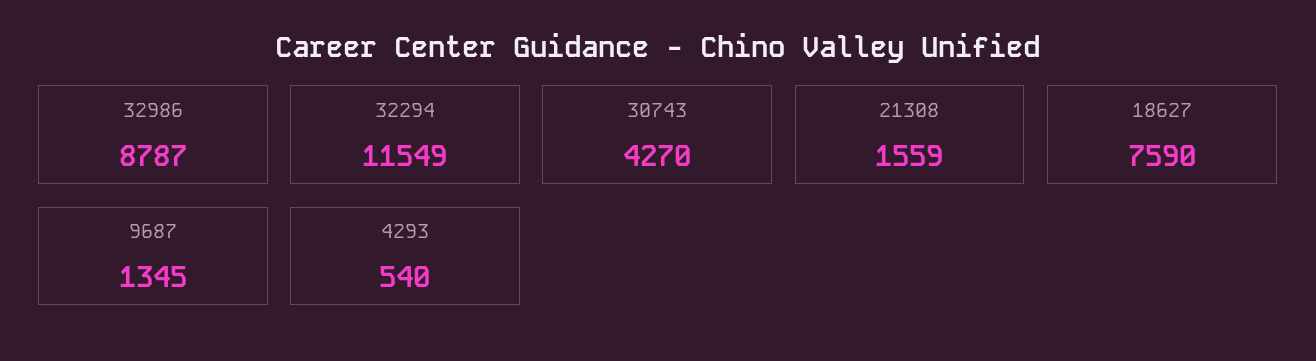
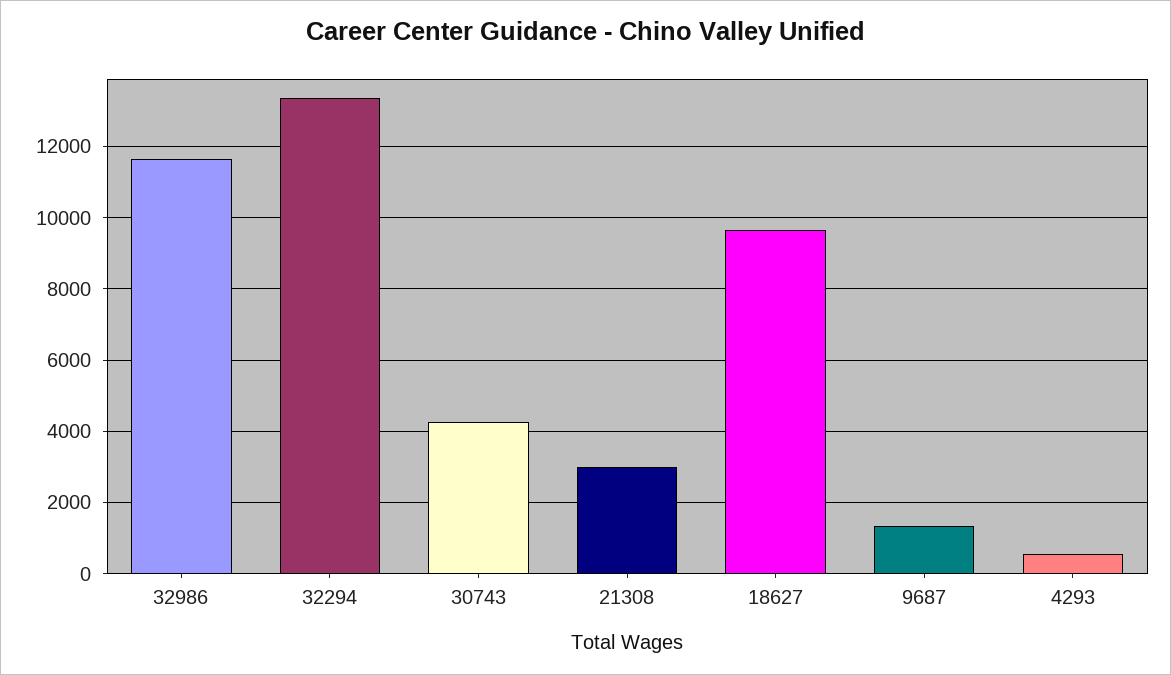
32986: 8787 -> 11600
32294: 11549 -> 13400
21308: 1559 -> 3000
18627: 7590 -> 9600

